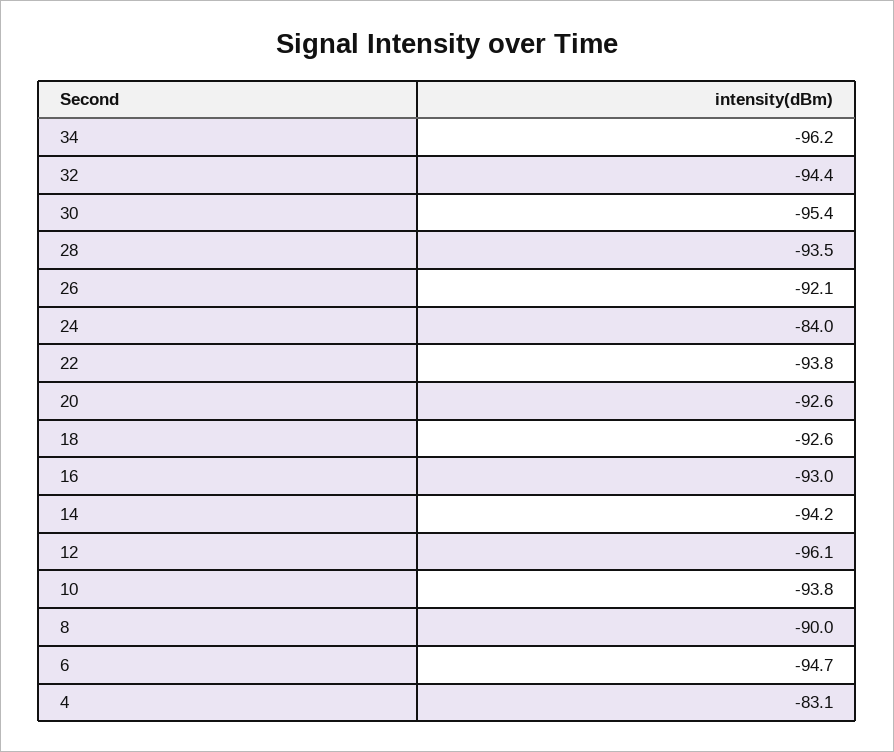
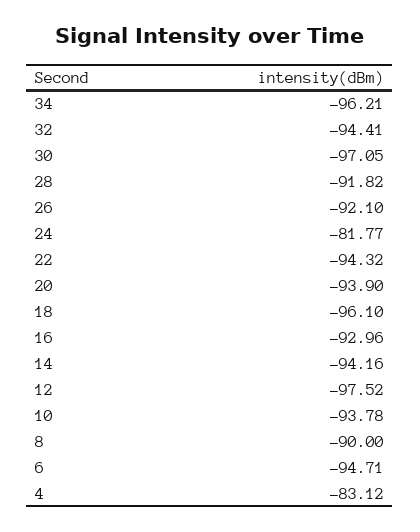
30: -95.4 -> -97.05
28: -93.5 -> -91.82
24: -84 -> -81.77
22: -93.8 -> -94.32
20: -92.6 -> -93.9
18: -92.6 -> -96.1
12: -96.1 -> -97.52

